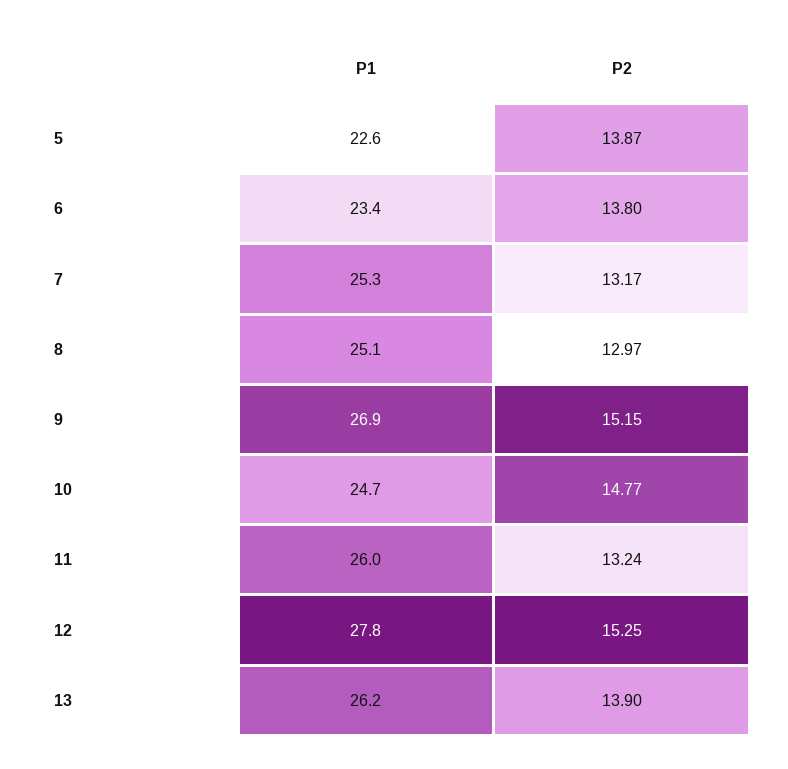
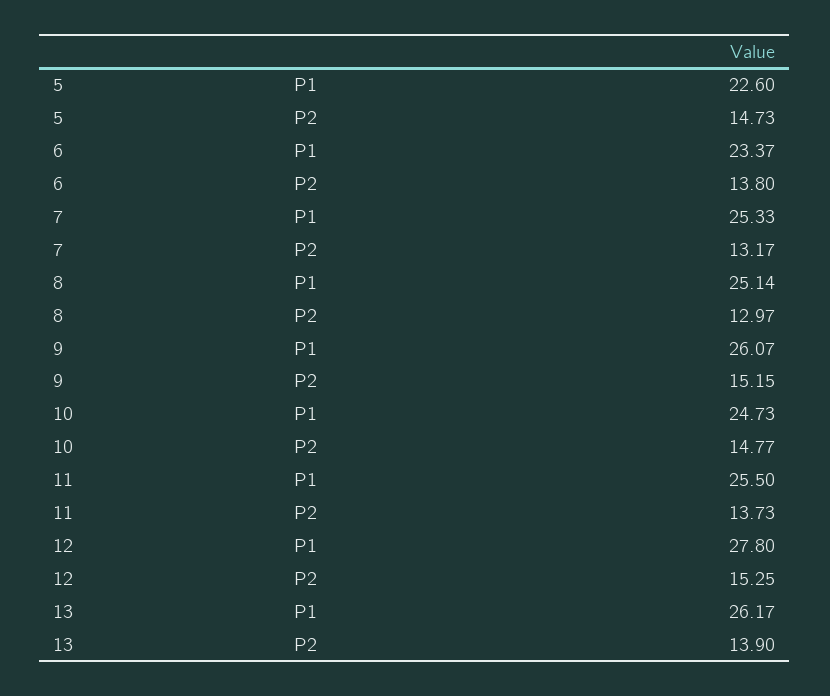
P2, 5: 13.87 -> 14.73
P1, 9: 26.9 -> 26.07
P1, 11: 26 -> 25.5
P2, 11: 13.24 -> 13.73

